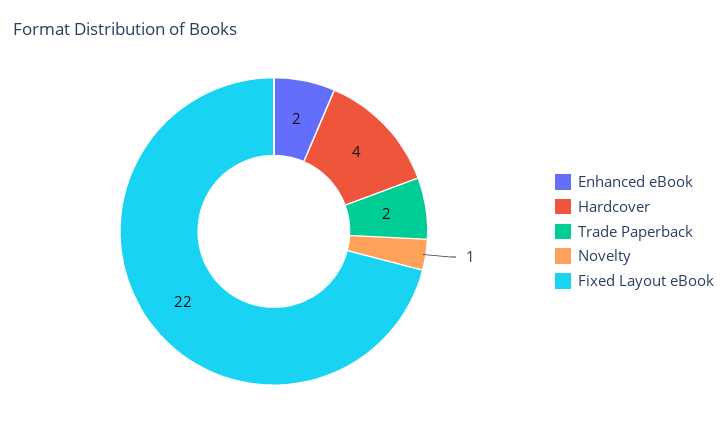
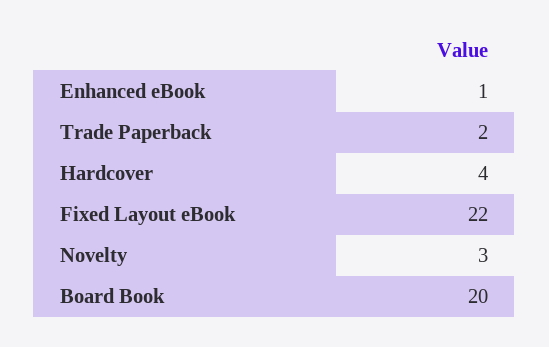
Enhanced eBook: 2 -> 1
Novelty: 1 -> 3
Board Book: none -> 20

